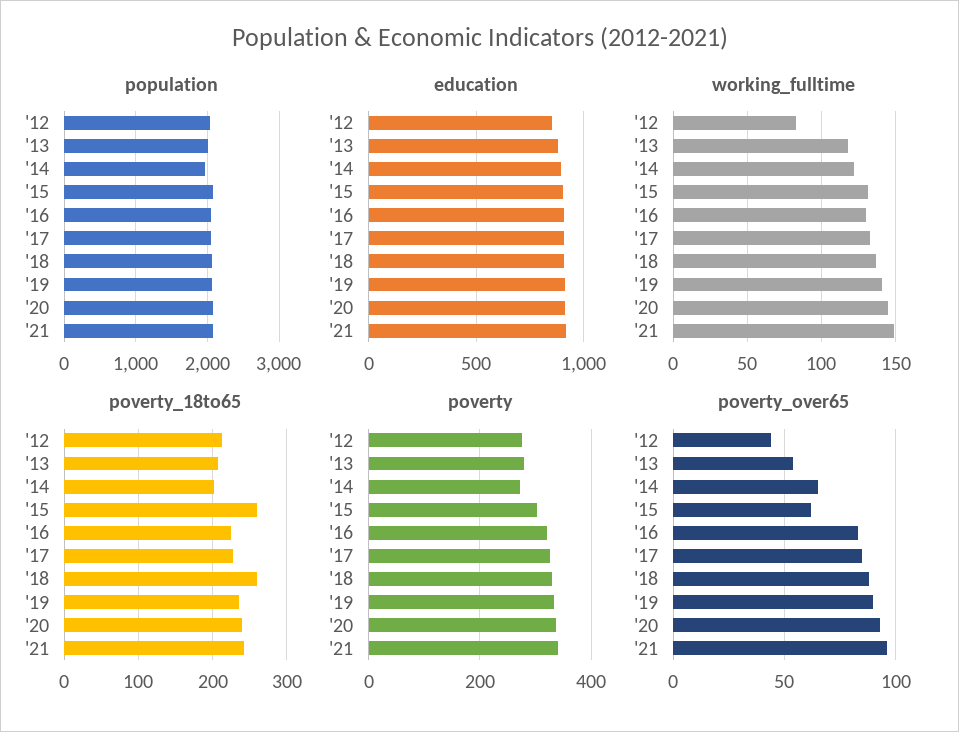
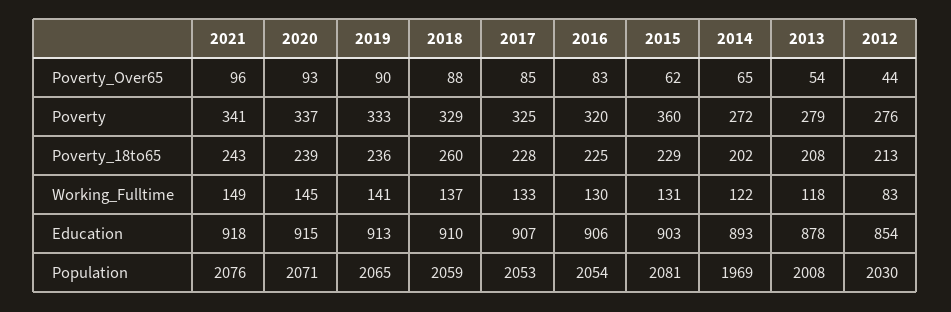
poverty_18to65, '15: 260 -> 229
poverty, '15: 300 -> 360

